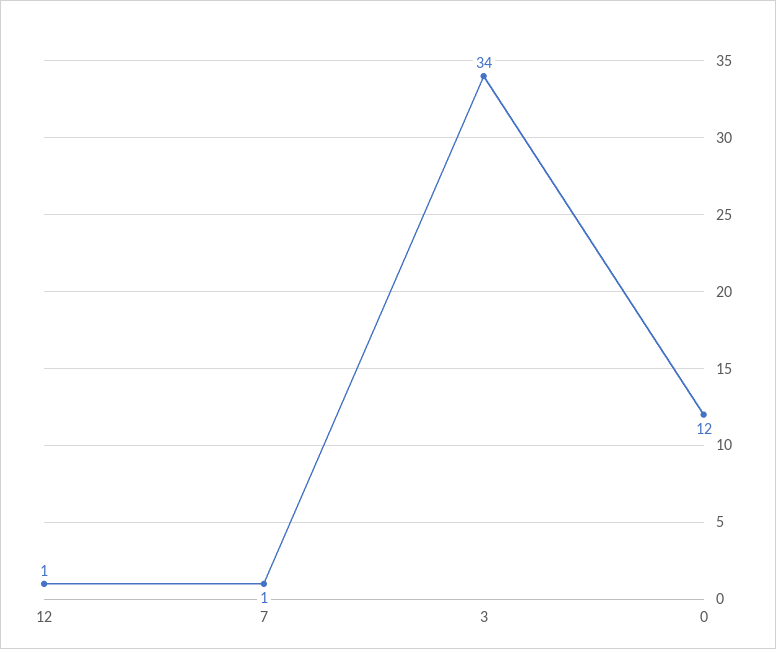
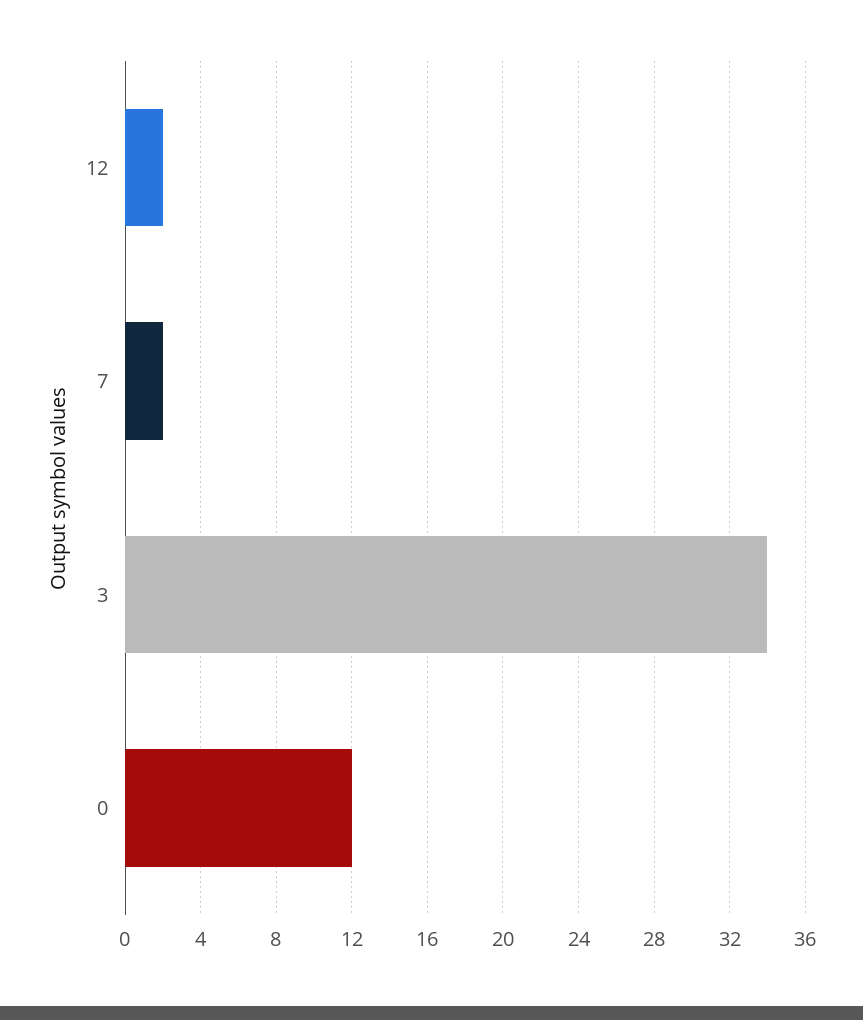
12: 1 -> 2
7: 1 -> 2

